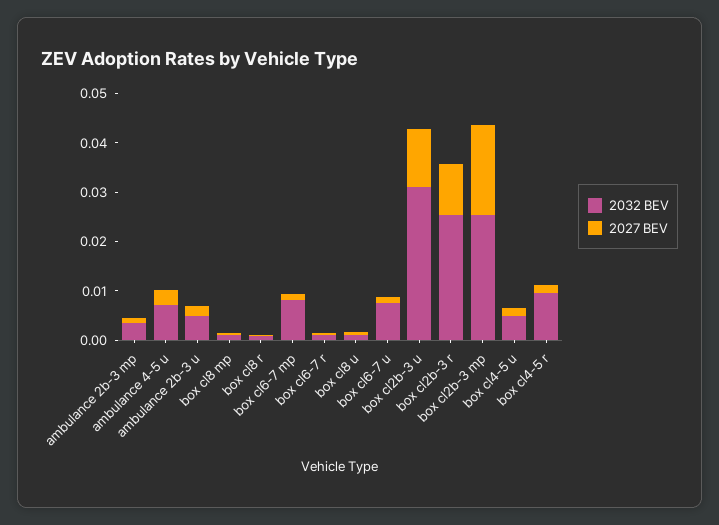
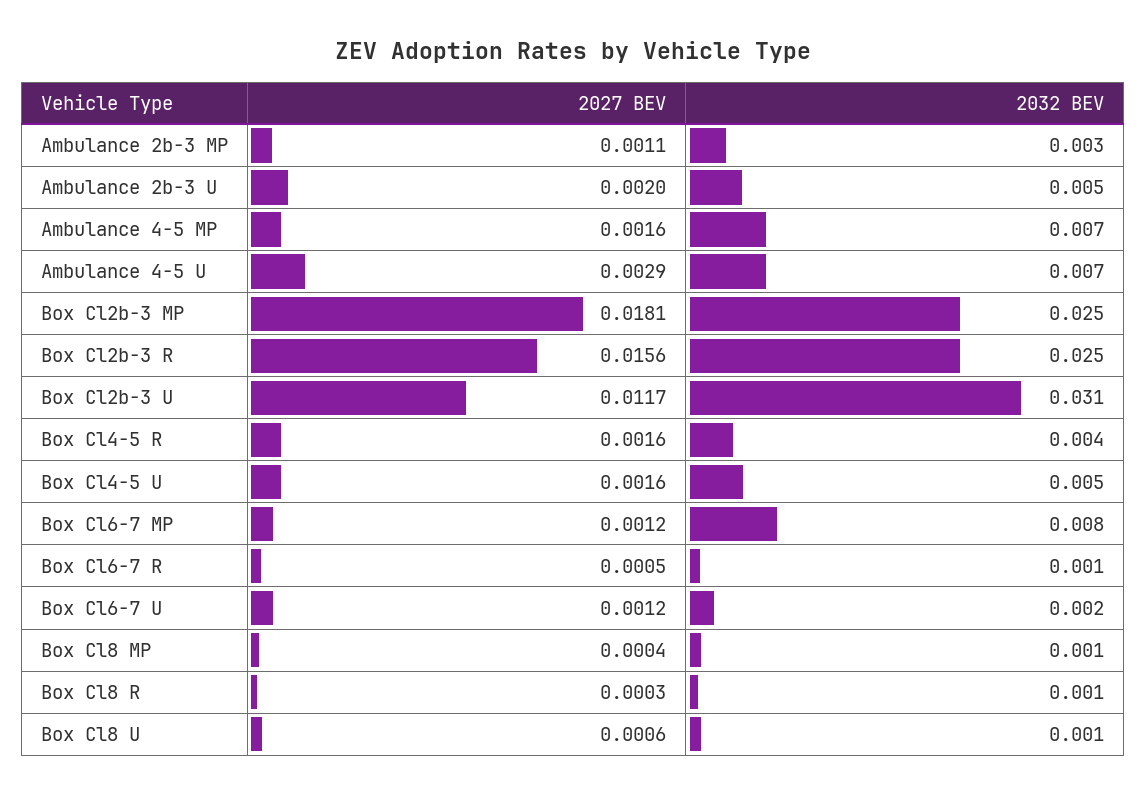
2032 BEV, box cl6-7 u: 0.008 -> 0.002
2027 BEV, box cl2b-3 r: 0.01 -> 0.0156
2032 BEV, box cl4-5 r: 0.01 -> 0.004
2027 BEV, Ambulance 4-5 MP: none -> 0.0016
2032 BEV, Ambulance 4-5 MP: none -> 0.007

